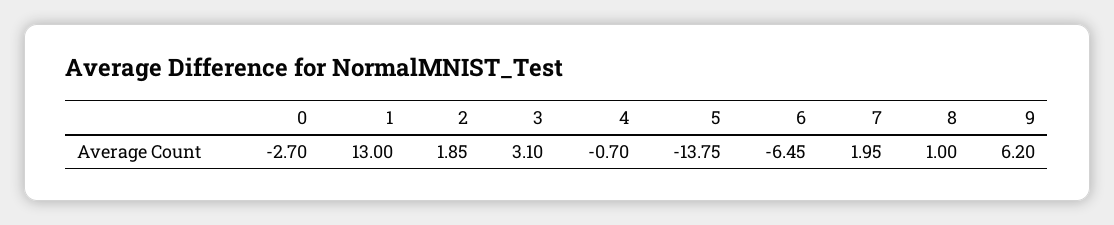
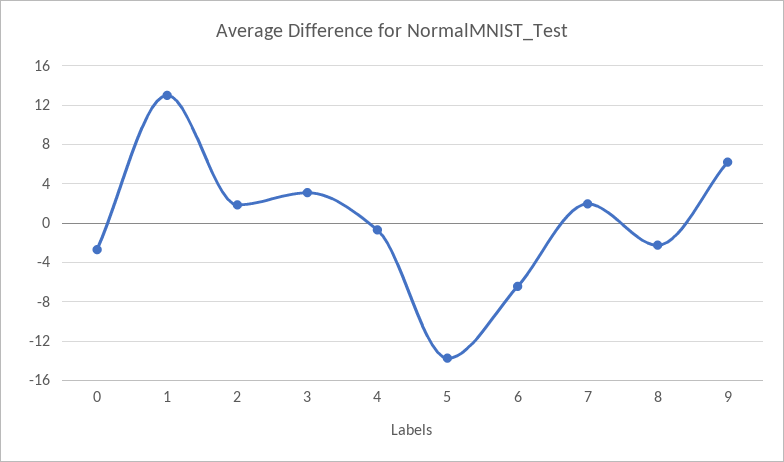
8: 1 -> -2

